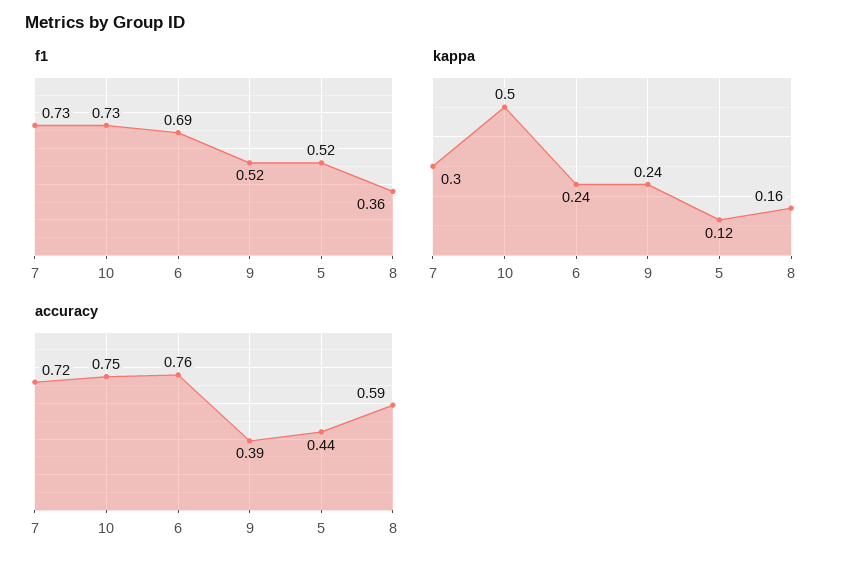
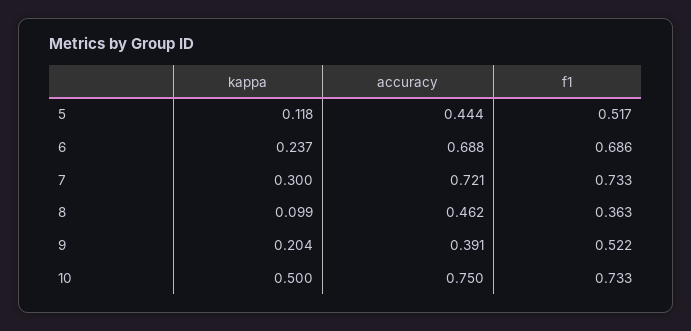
kappa, 9: 0.24 -> 0.204
kappa, 8: 0.16 -> 0.099
accuracy, 6: 0.76 -> 0.688
accuracy, 8: 0.59 -> 0.462

